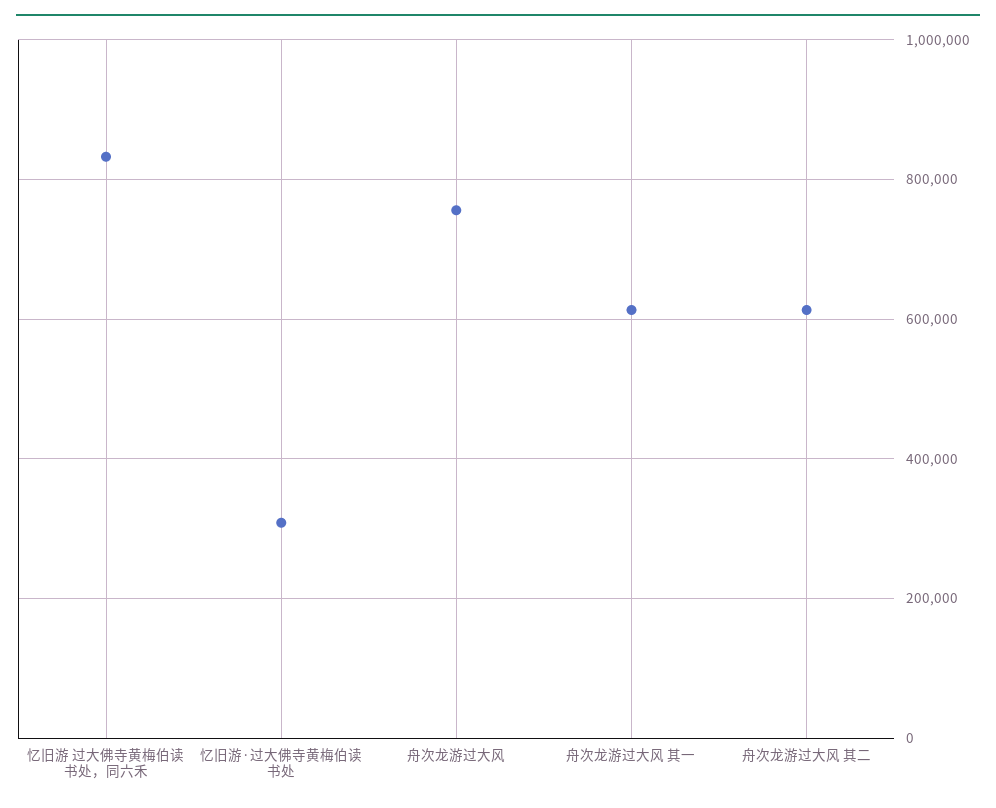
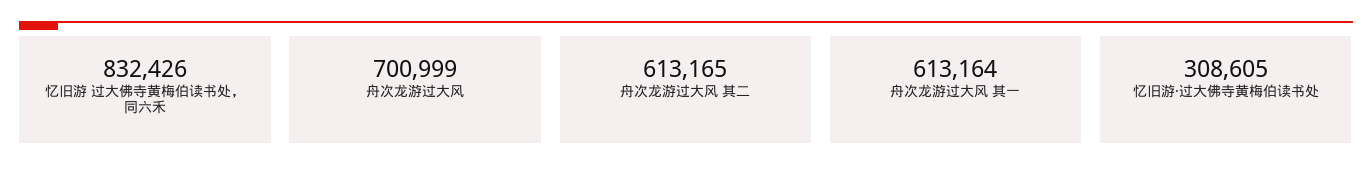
舟次龙游过大风: 760000 -> 700999

